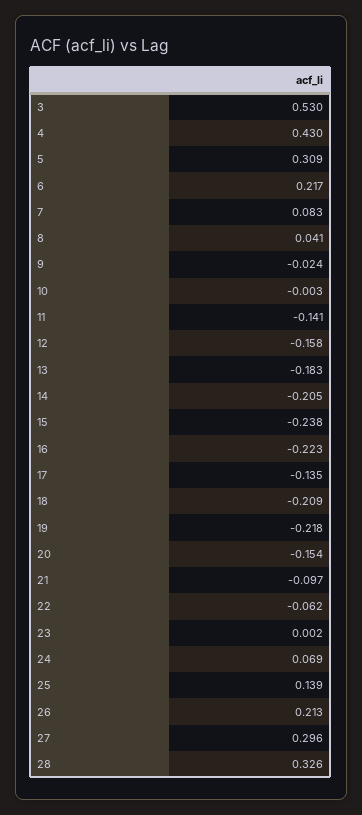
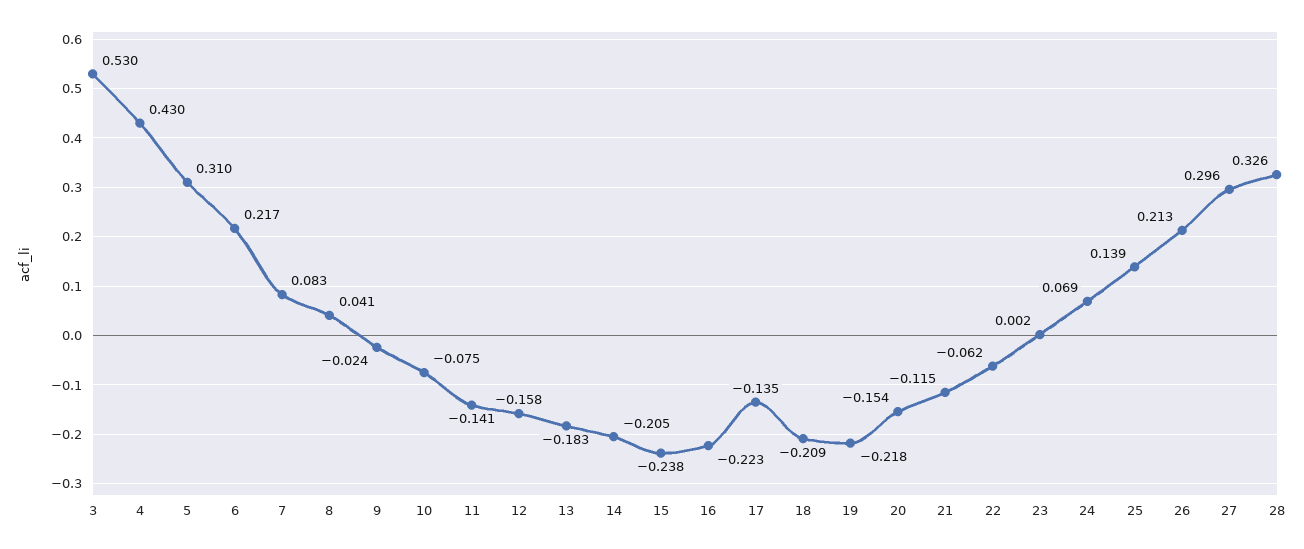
5: 0.309 -> 0.31
10: -0.003 -> -0.075
21: -0.097 -> -0.115

